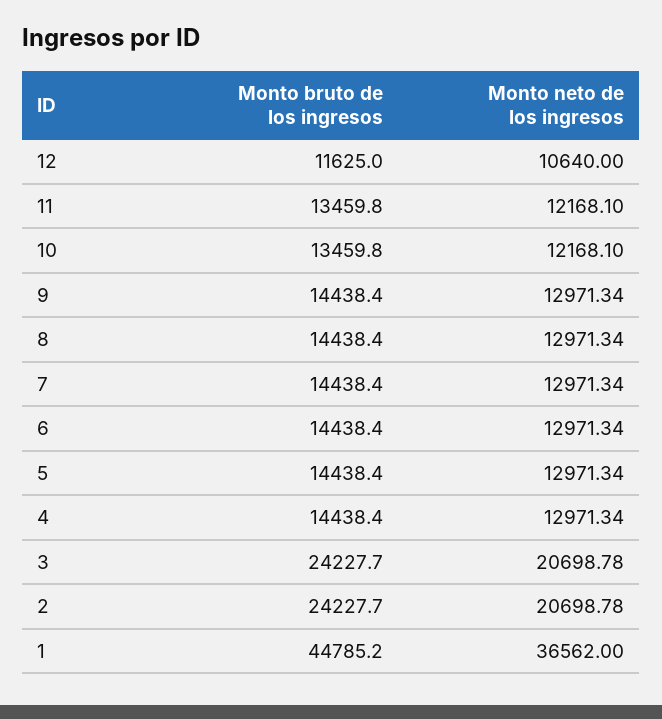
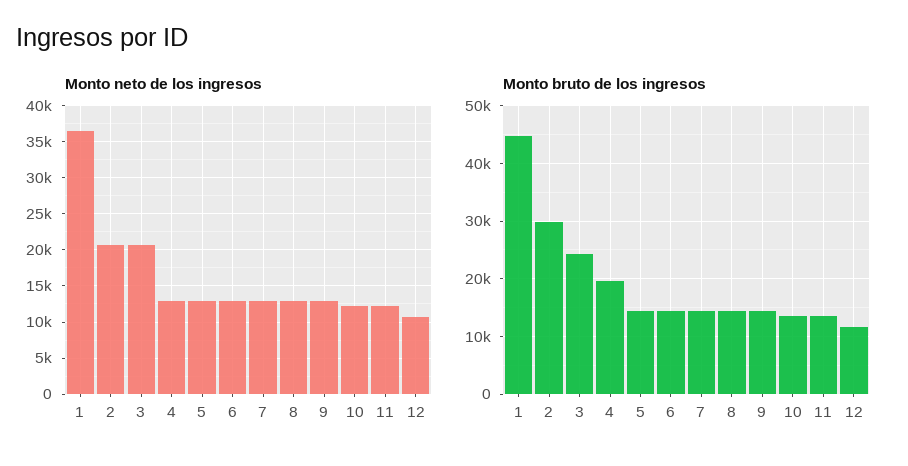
Monto bruto de los ingresos, 4: 14438.4 -> 20000
Monto bruto de los ingresos, 2: 24227.7 -> 30000

